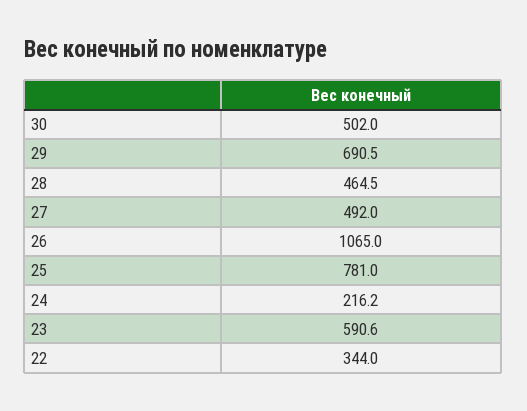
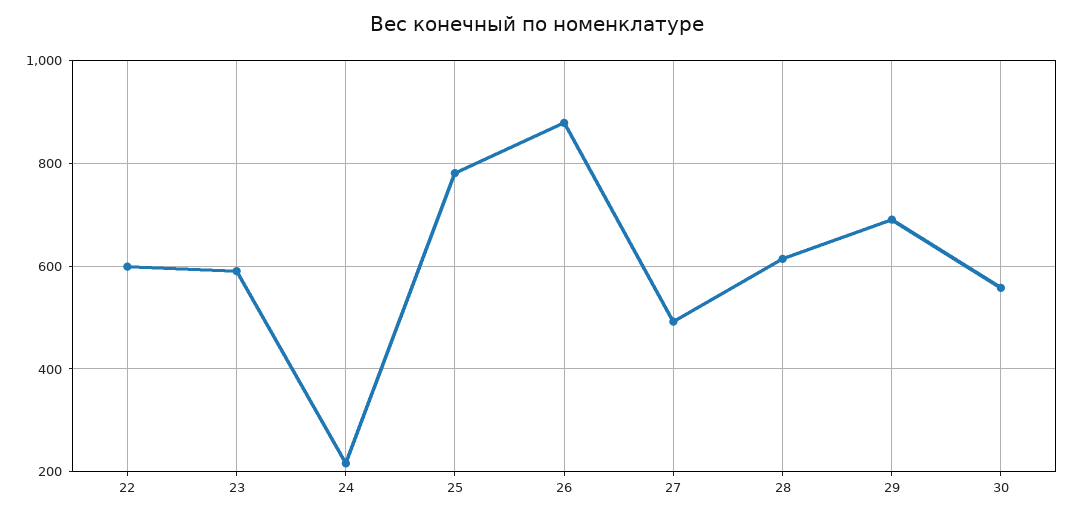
30: 502 -> 560
28: 464.5 -> 620
26: 1065 -> 880
22: 344 -> 600

